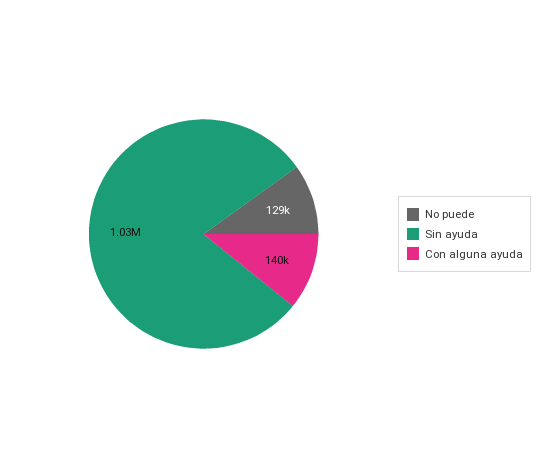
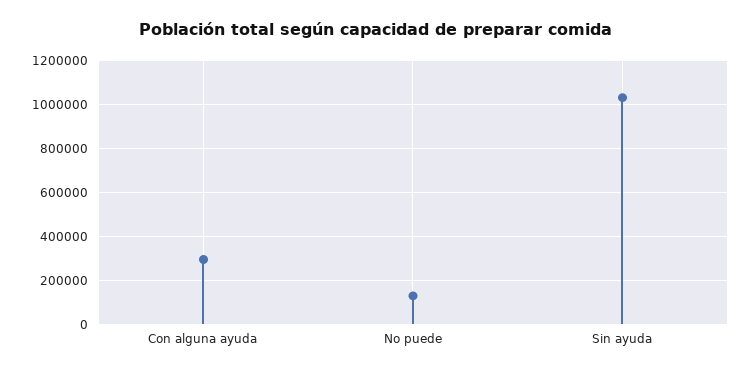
Con alguna ayuda: 140000 -> 300000

